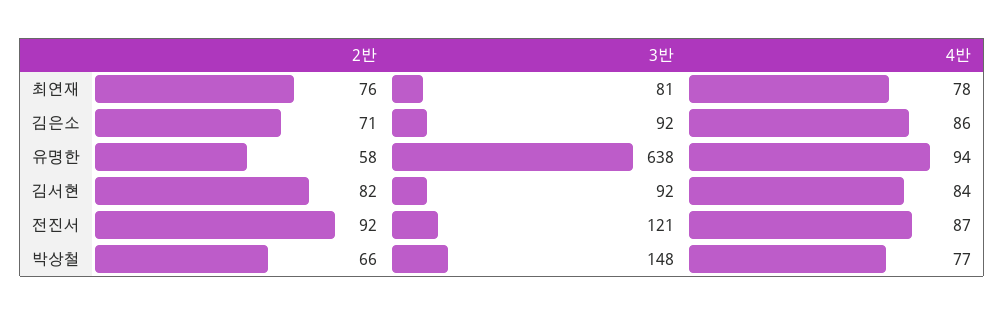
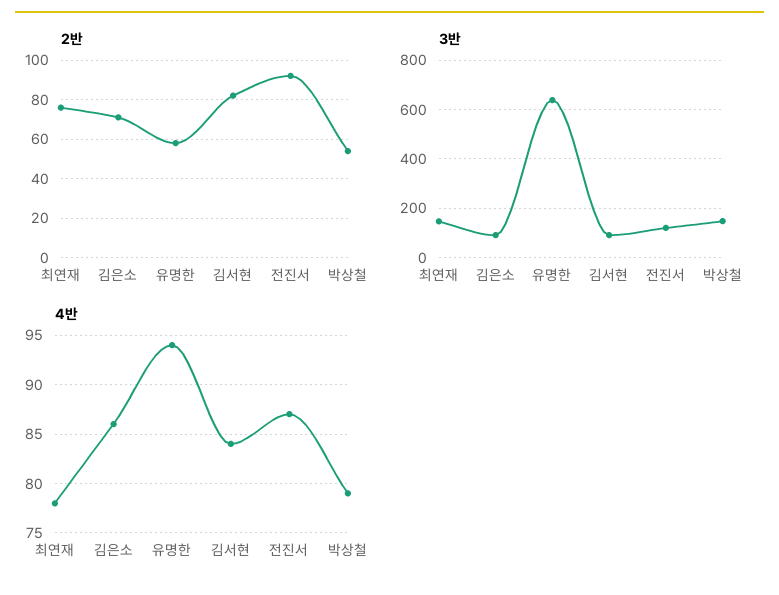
3반, 최연재: 81 -> 150
2반, 박상철: 66 -> 55
4반, 박상철: 77 -> 79

